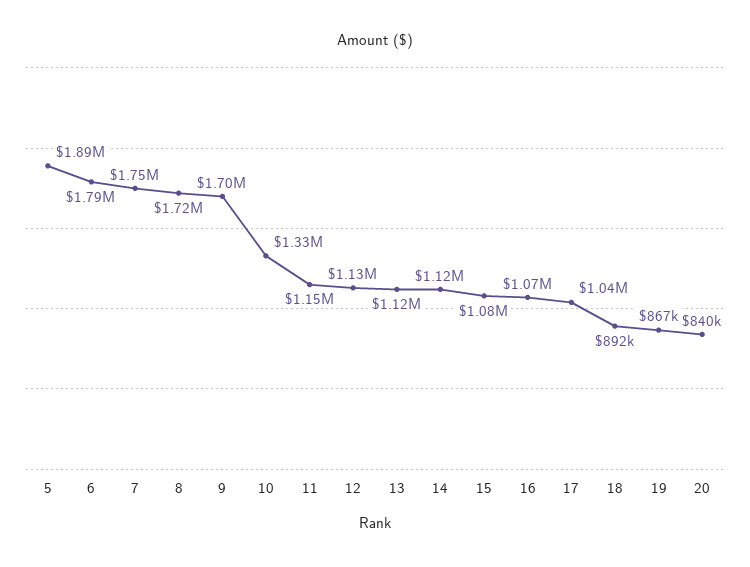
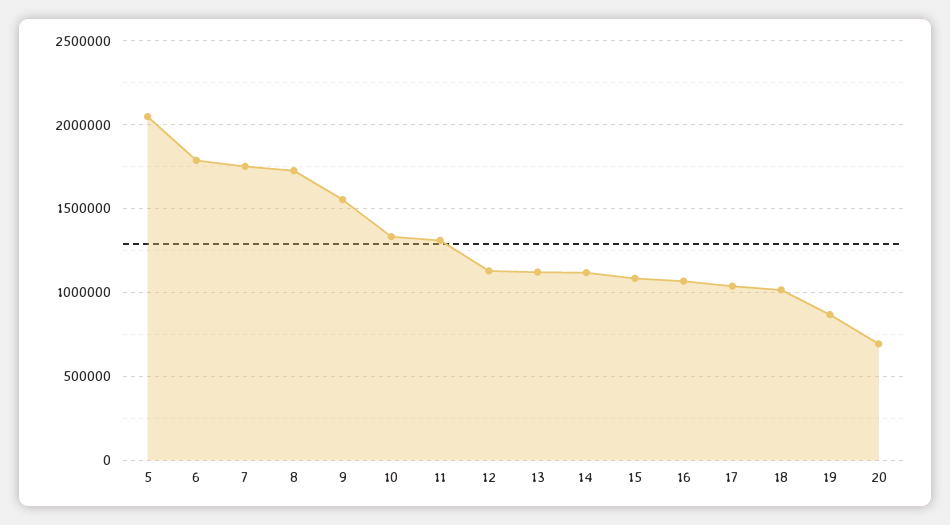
5: 1890000 -> 2050000
9: 1700000 -> 1550000
11: 1150000 -> 1300000
18: 892000 -> 1000000
20: 840000 -> 700000

